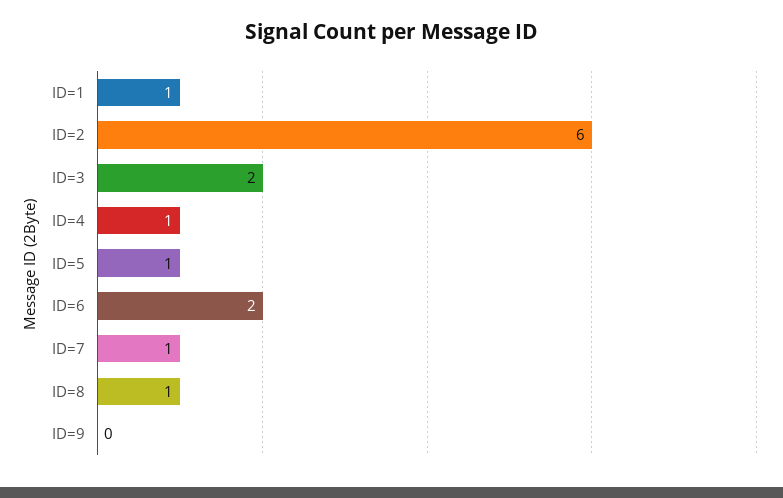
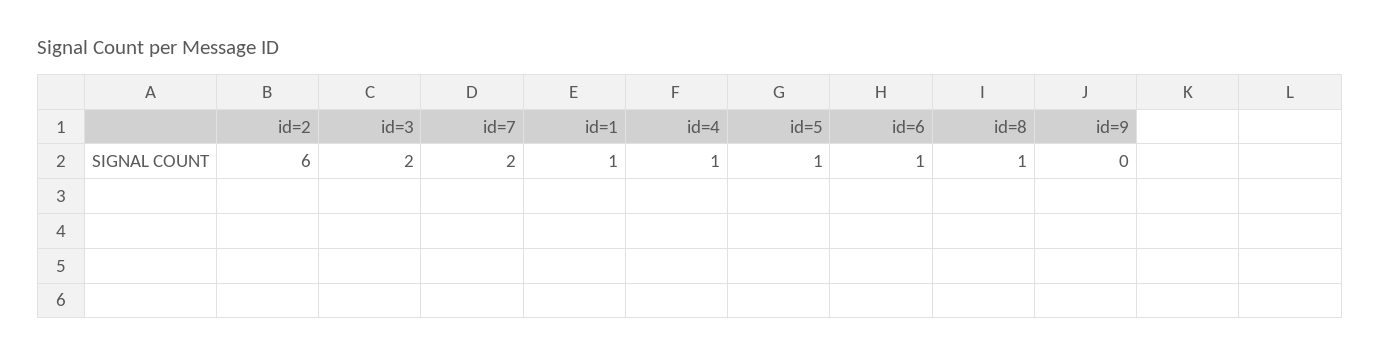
ID=6: 2 -> 1
ID=7: 1 -> 2

